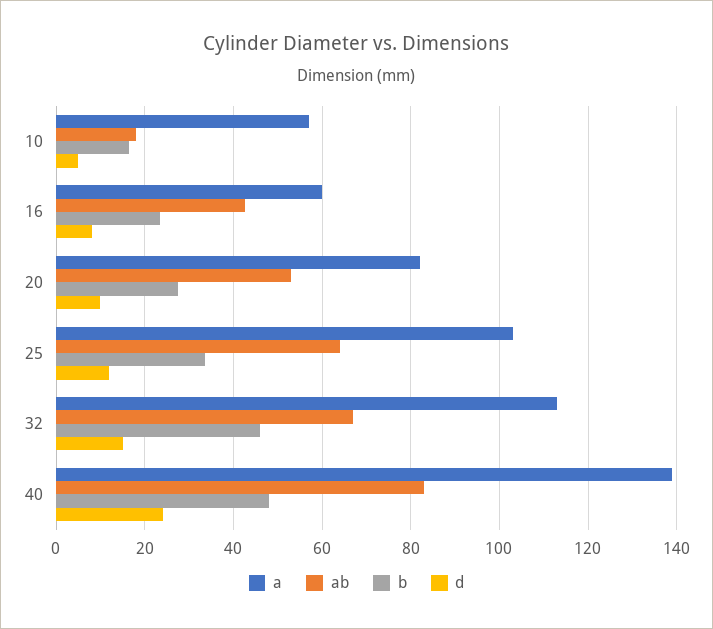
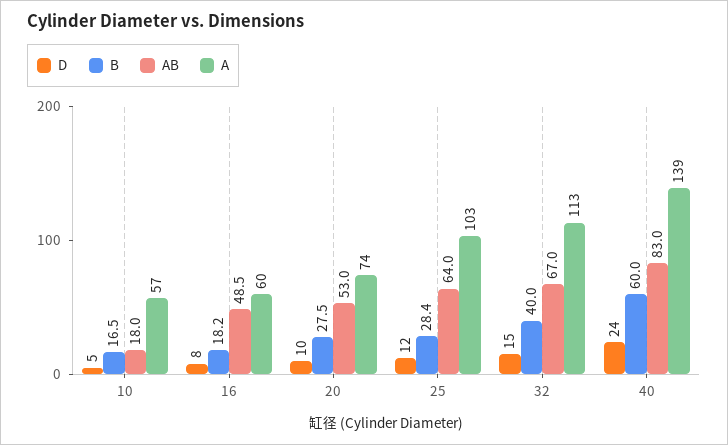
ab, 16: 42 -> 48.5
b, 16: 24 -> 18.2
a, 20: 82 -> 74
b, 25: 34 -> 28.4
b, 32: 46 -> 40
b, 40: 48 -> 60

